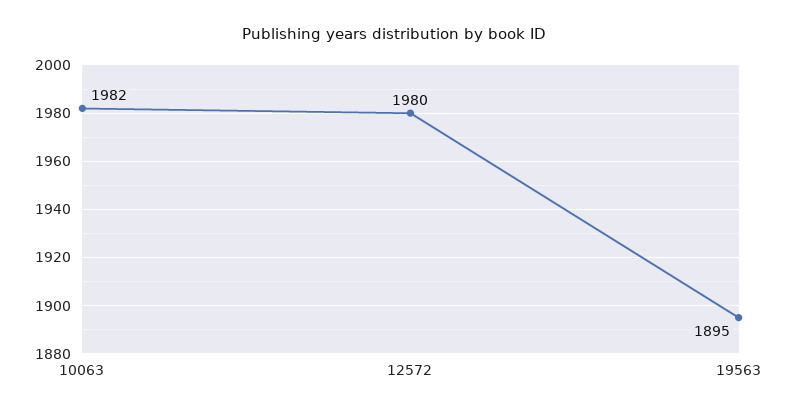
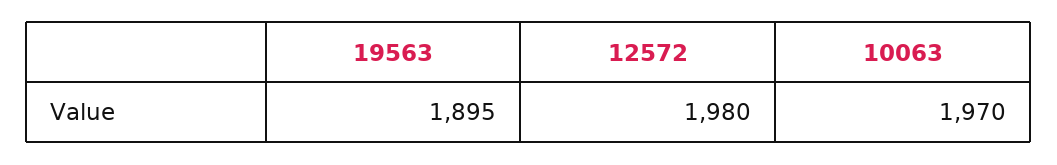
10063: 1982 -> 1970

